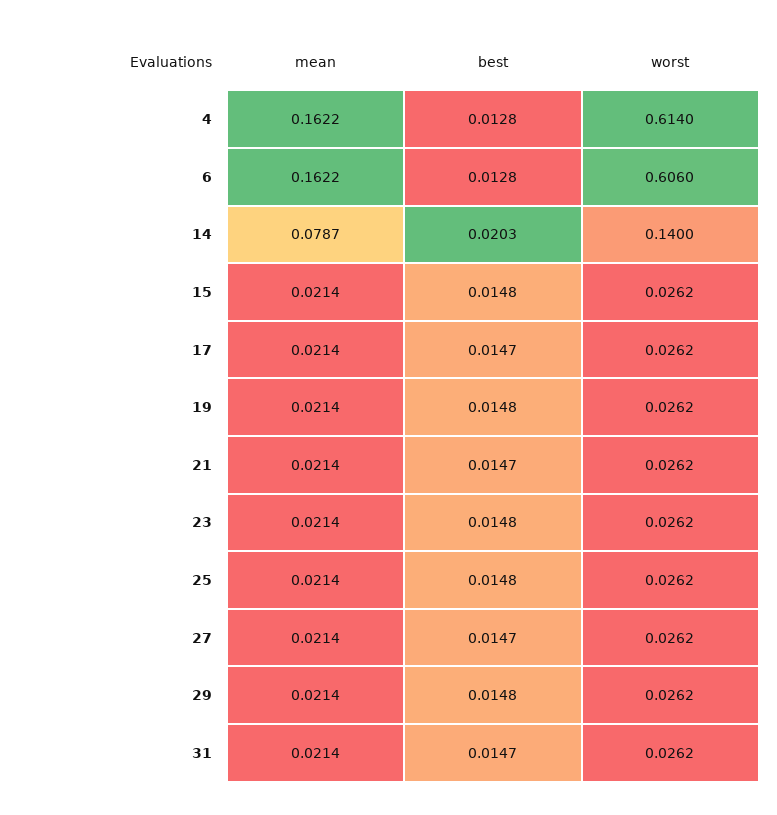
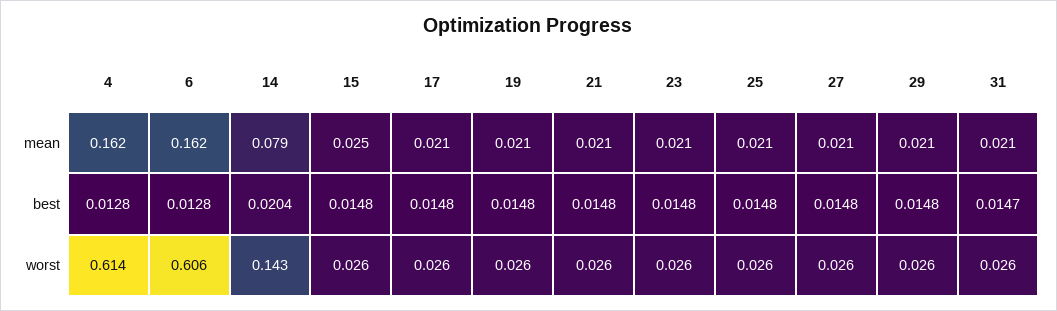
best, 14: 0.0203 -> 0.0204
worst, 14: 0.14 -> 0.143
mean, 15: 0.0214 -> 0.025
best, 17: 0.0147 -> 0.0148
best, 21: 0.0147 -> 0.0148
best, 27: 0.0147 -> 0.0148

